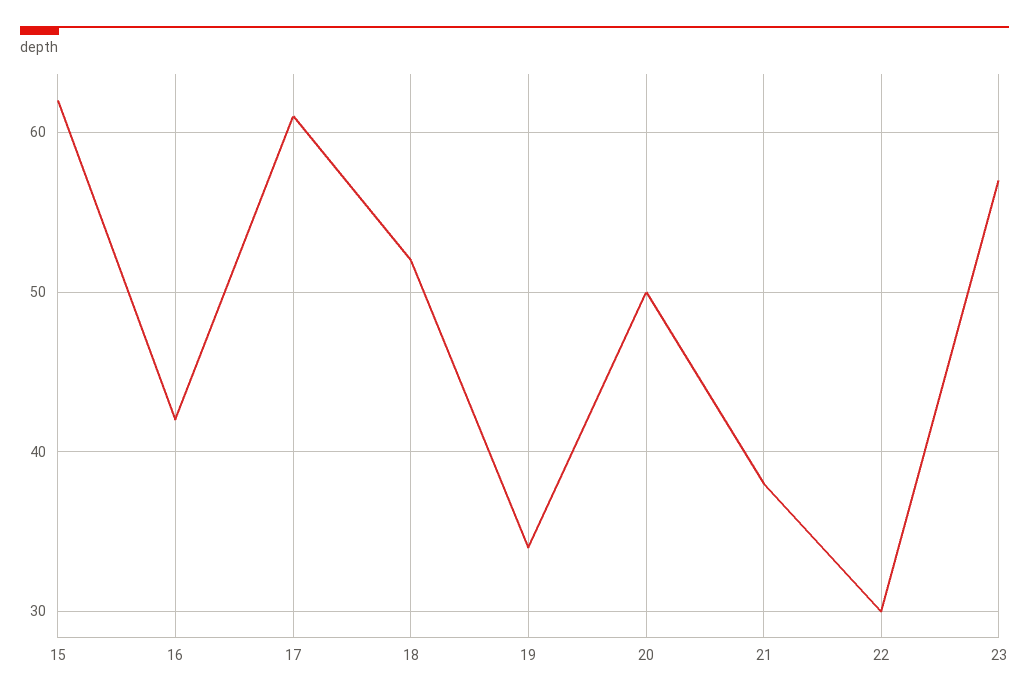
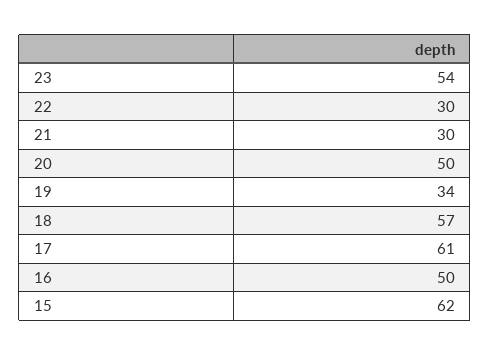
16: 42 -> 50
18: 52 -> 57
21: 38 -> 30
23: 57 -> 54

